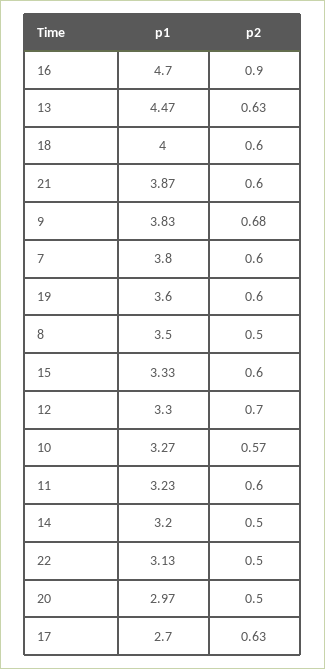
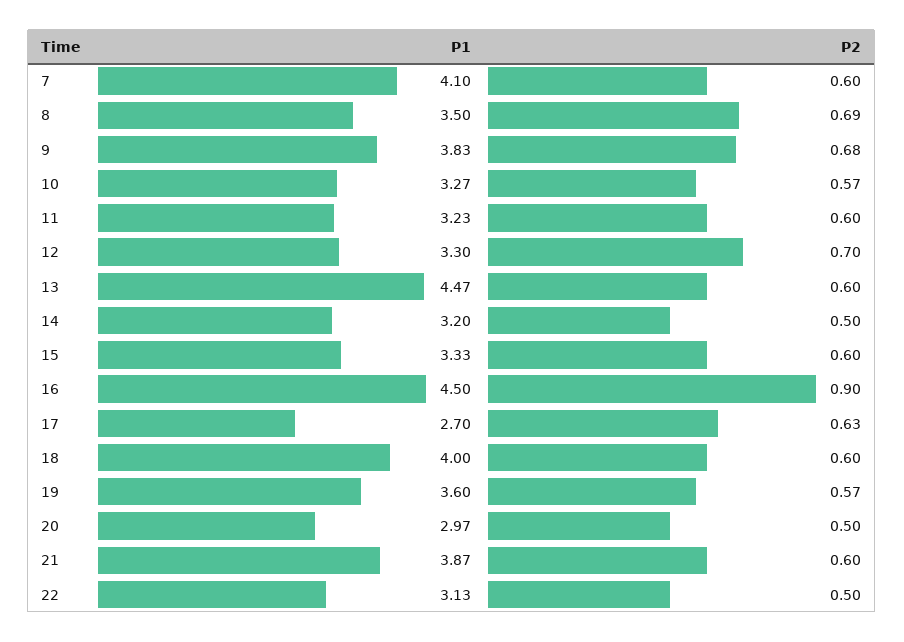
p1, 16: 4.7 -> 4.5
p2, 13: 0.63 -> 0.6
p1, 7: 3.8 -> 4.1
p2, 19: 0.6 -> 0.57
p2, 8: 0.5 -> 0.69

